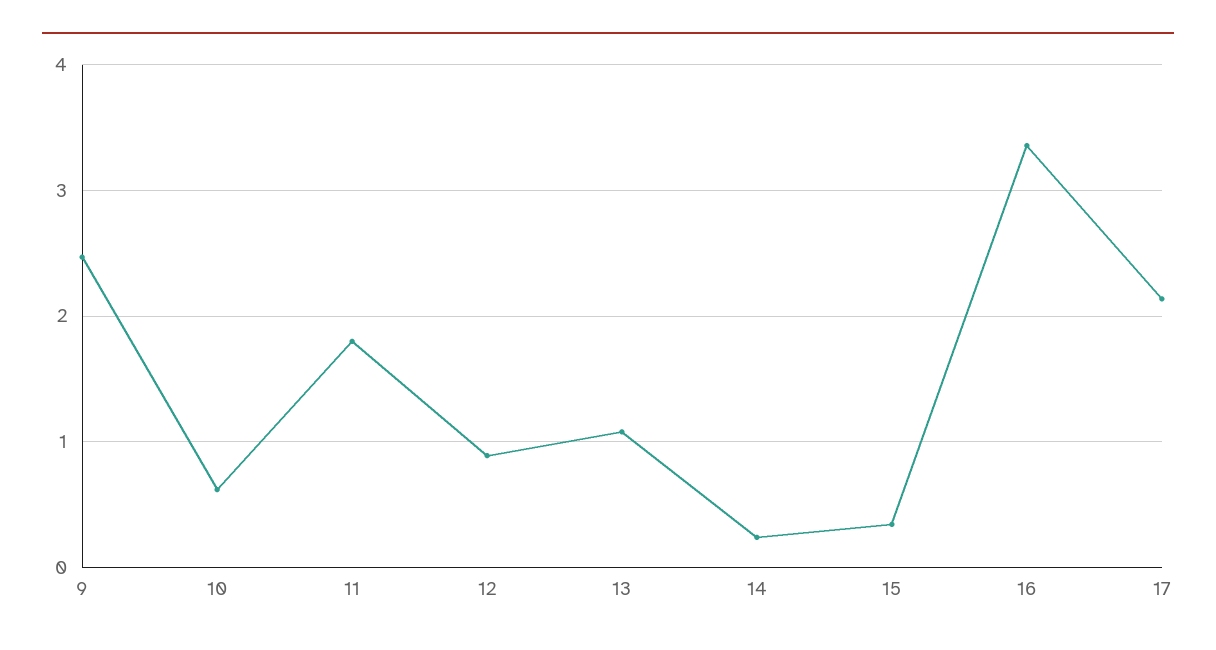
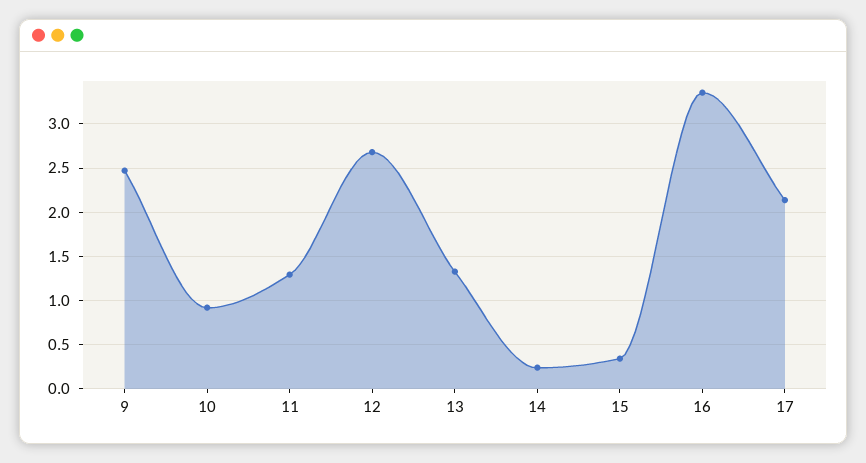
10: 0.6 -> 0.9
11: 1.8 -> 1.3
12: 0.9 -> 2.7
13: 1.1 -> 1.3

